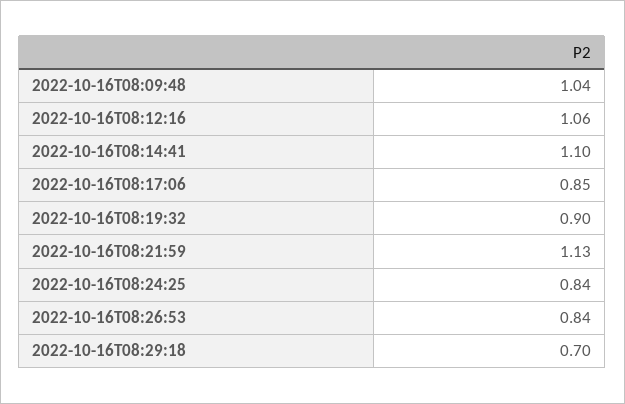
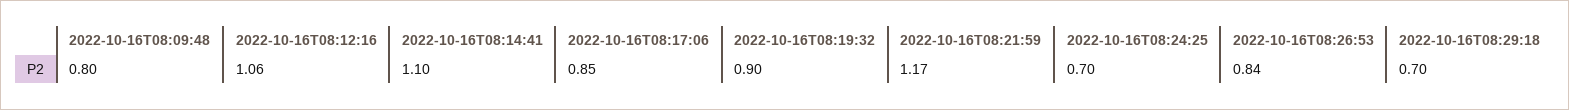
2022-10-16T08:09:48: 1.04 -> 0.8
2022-10-16T08:21:59: 1.13 -> 1.17
2022-10-16T08:24:25: 0.84 -> 0.7

